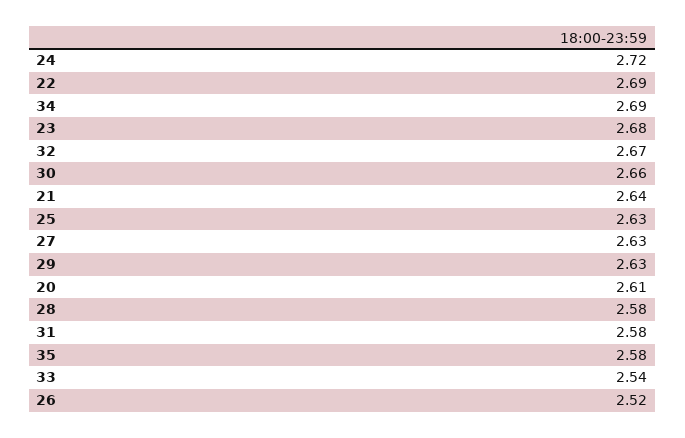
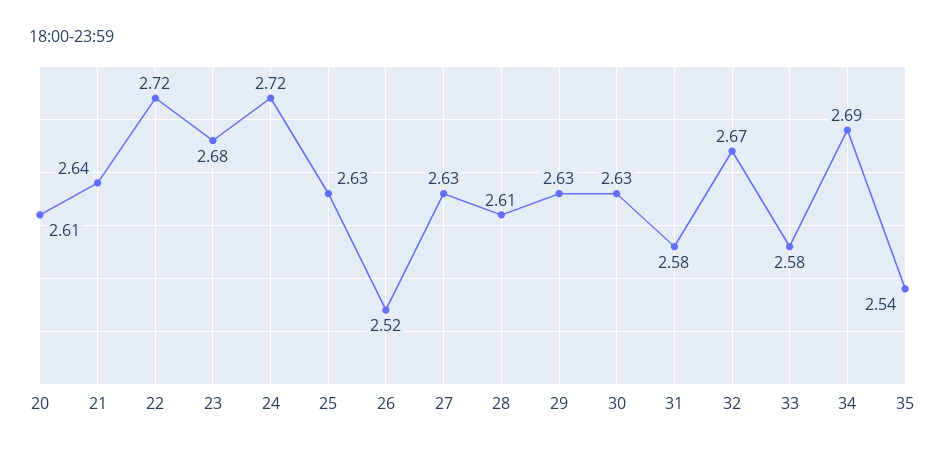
22: 2.69 -> 2.72
30: 2.66 -> 2.63
28: 2.58 -> 2.61
35: 2.58 -> 2.54
33: 2.54 -> 2.58

